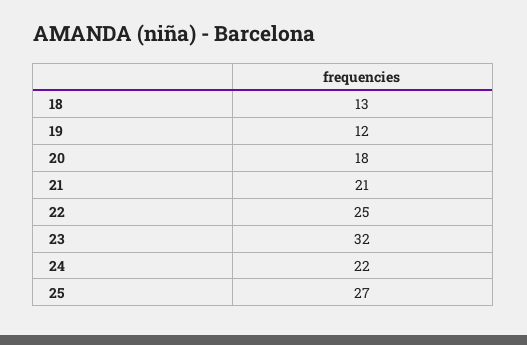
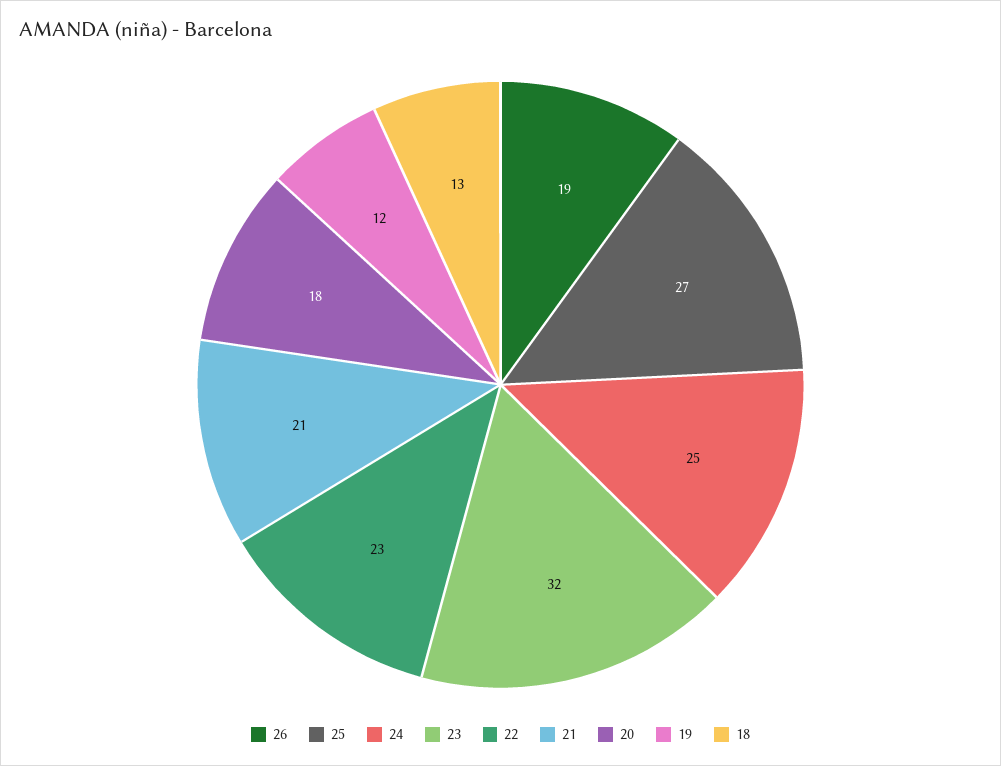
22: 25 -> 23
24: 22 -> 25
26: none -> 19

